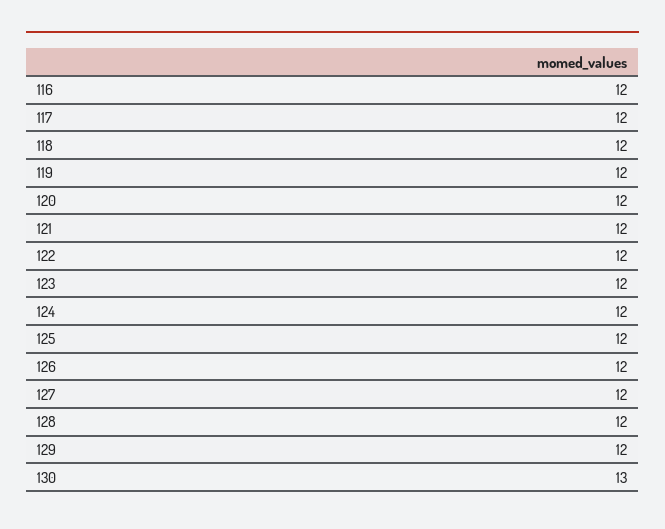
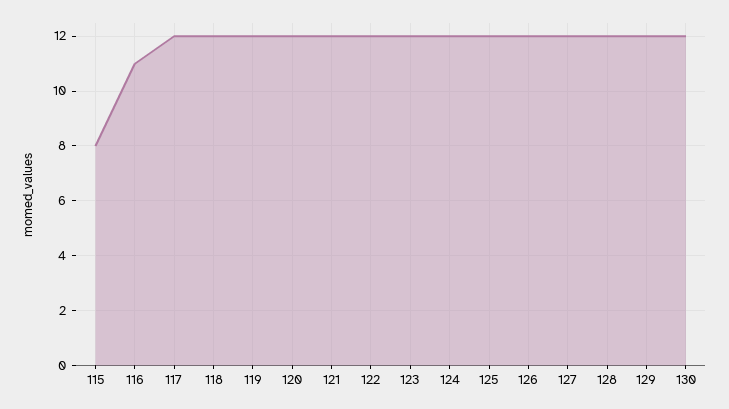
116: 12 -> 11
130: 13 -> 12
115: none -> 8

